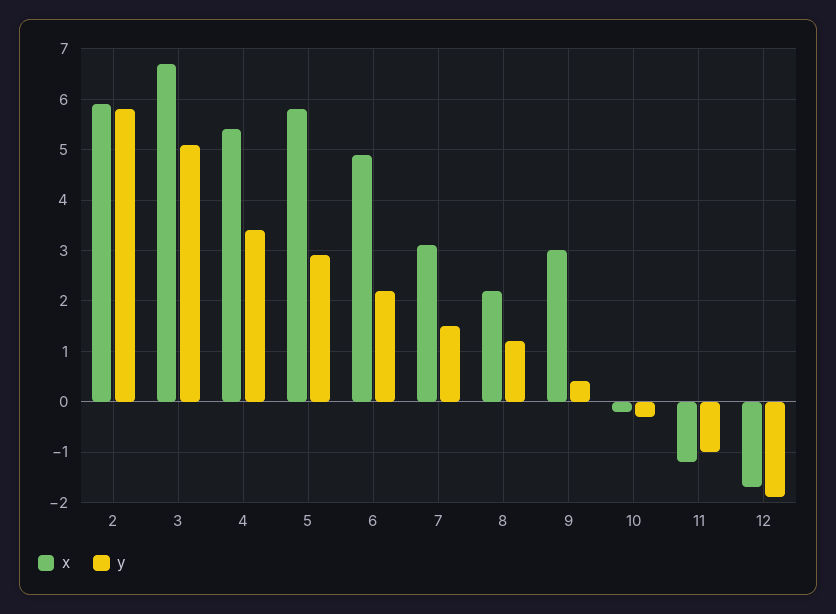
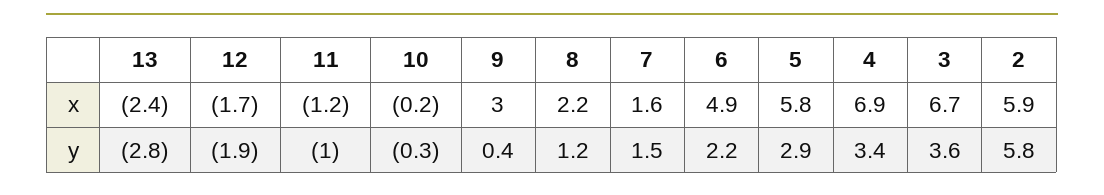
y, 3: 5 -> 3.6
x, 4: 5.5 -> 6.9
x, 7: 3 -> 1.6
x, 13: none -> -2.4
y, 13: none -> -2.8

